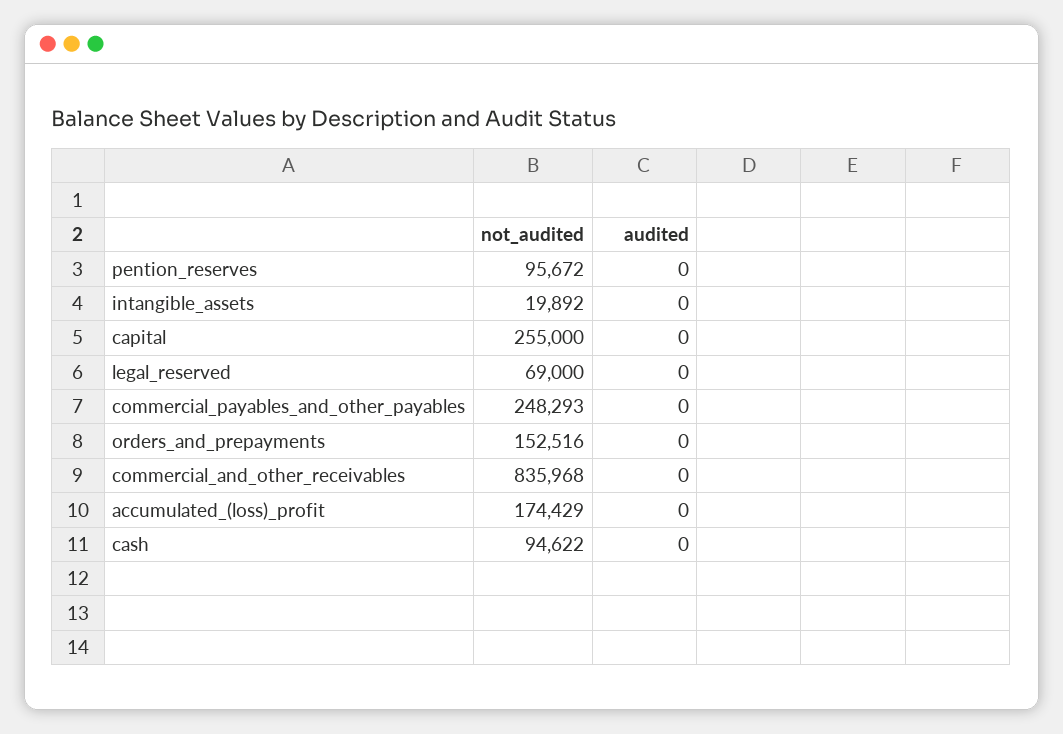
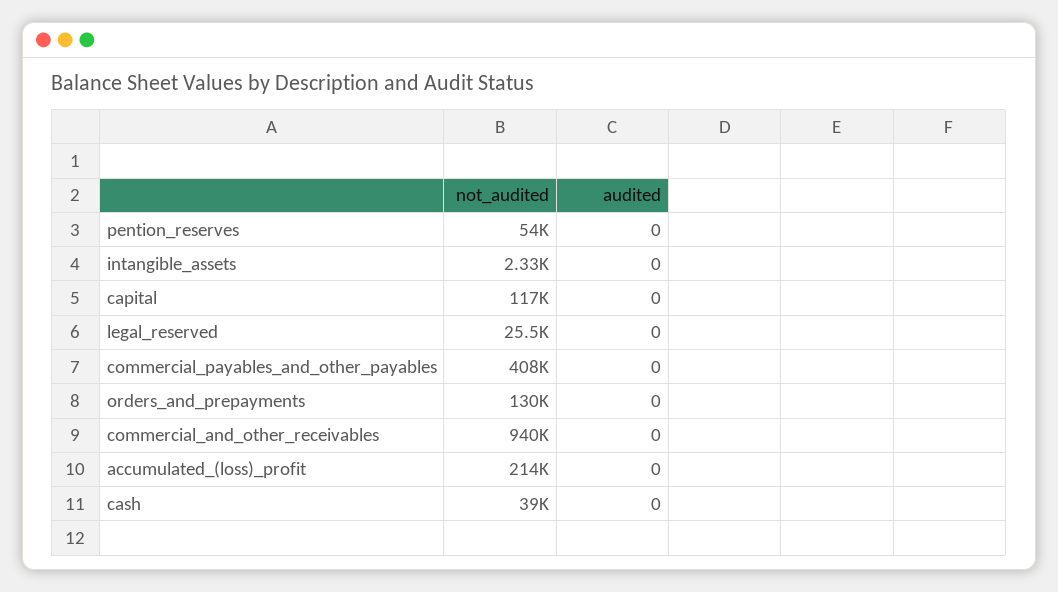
not_audited, pention_reserves: 95672 -> 54000
not_audited, intangible_assets: 19892 -> 2330
not_audited, capital: 255000 -> 117000
not_audited, legal_reserved: 69000 -> 25500
not_audited, commercial_payables_and_other_payables: 248293 -> 408000
not_audited, orders_and_prepayments: 152516 -> 130000
not_audited, commercial_and_other_receivables: 835968 -> 940000
not_audited, accumulated_(loss)_profit: 174429 -> 214000
not_audited, cash: 94622 -> 39000

